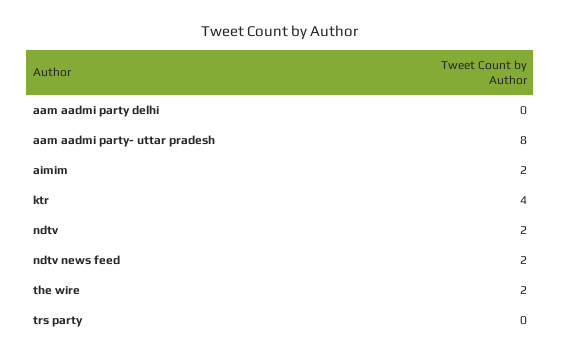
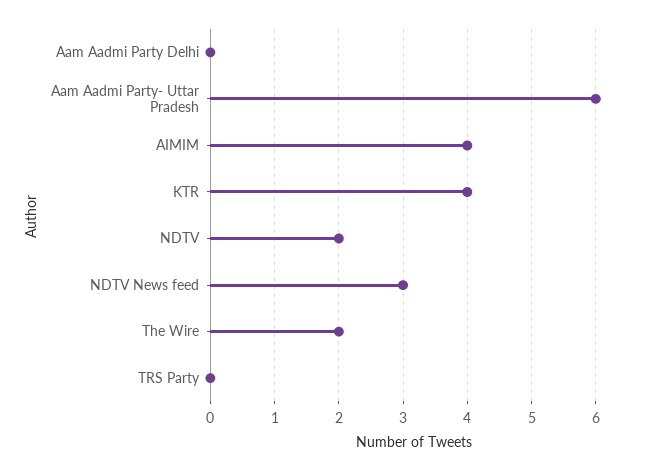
aam aadmi party- uttar pradesh: 8 -> 6
aimim: 2 -> 4
ndtv news feed: 2 -> 3

